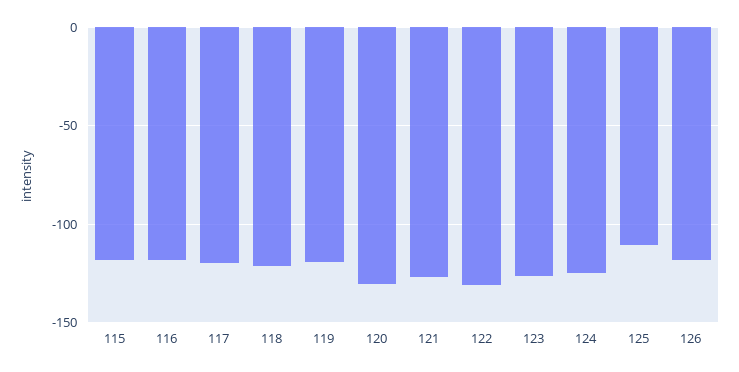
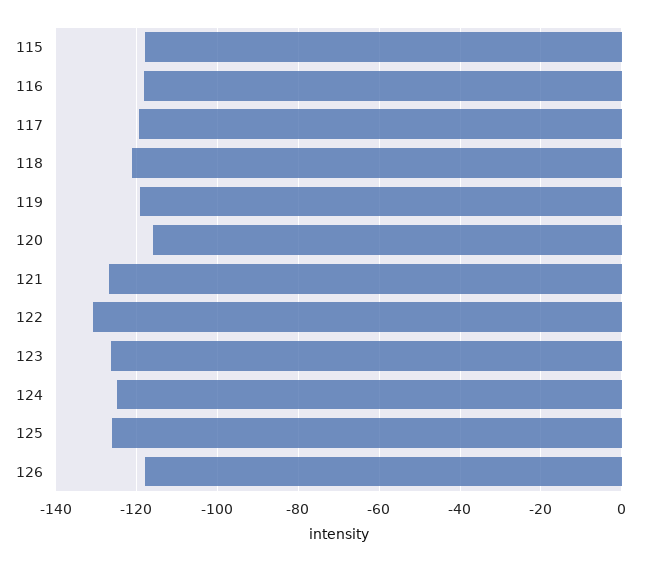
120: -130 -> -116
125: -110 -> -126

